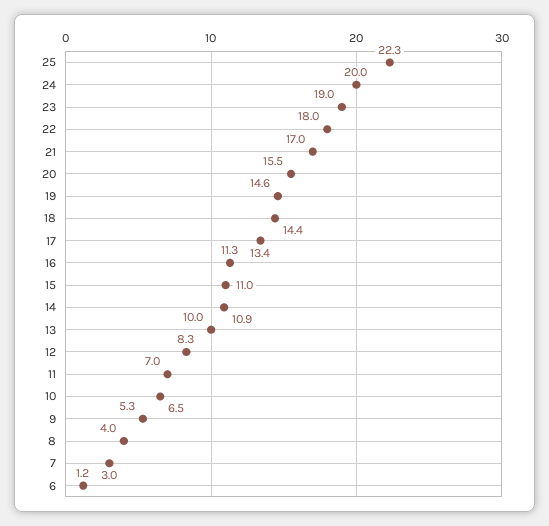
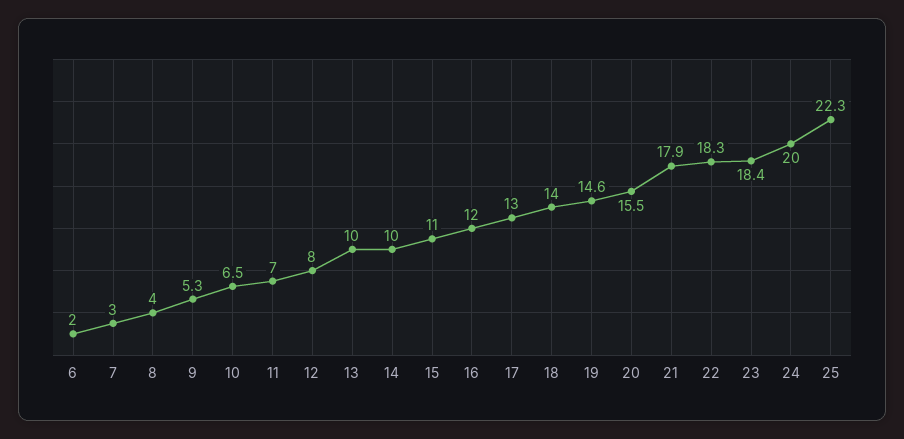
23: 19 -> 18.4
22: 18 -> 18.3
21: 17 -> 17.9
18: 14.4 -> 14
17: 13.4 -> 13
16: 11.3 -> 12
14: 10.9 -> 10
12: 8.3 -> 8
6: 1.2 -> 2

